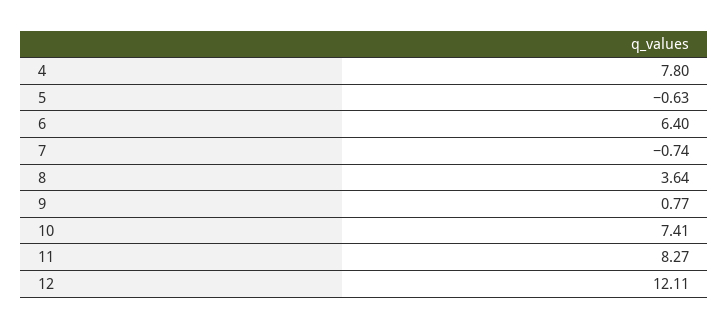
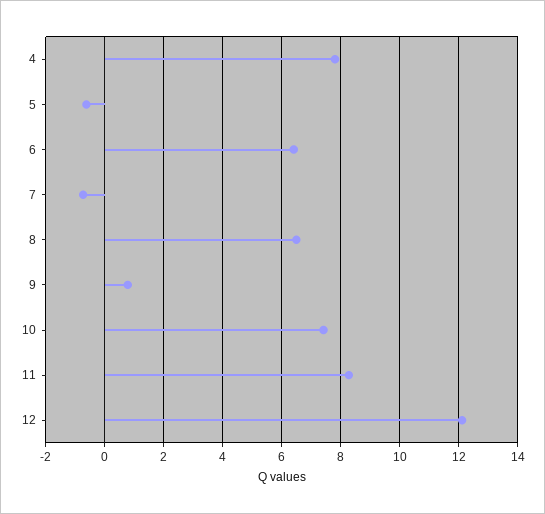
8: 3.64 -> 6.5

